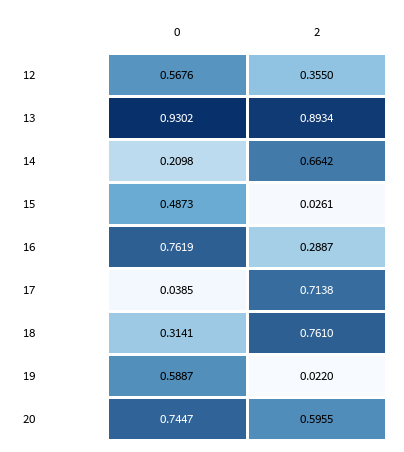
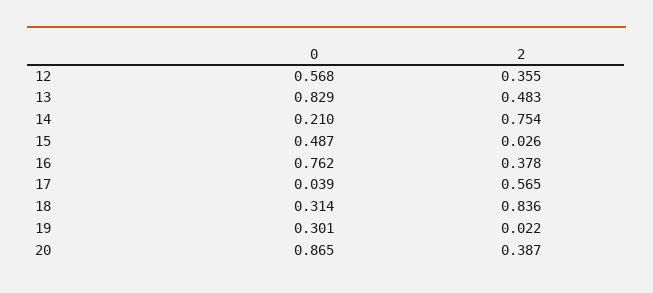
0, 13: 0.9302 -> 0.829
2, 13: 0.8934 -> 0.483
2, 14: 0.6642 -> 0.754
2, 16: 0.2887 -> 0.378
2, 17: 0.7138 -> 0.565
2, 18: 0.761 -> 0.836
0, 19: 0.5887 -> 0.301
0, 20: 0.7447 -> 0.865
2, 20: 0.5955 -> 0.387

